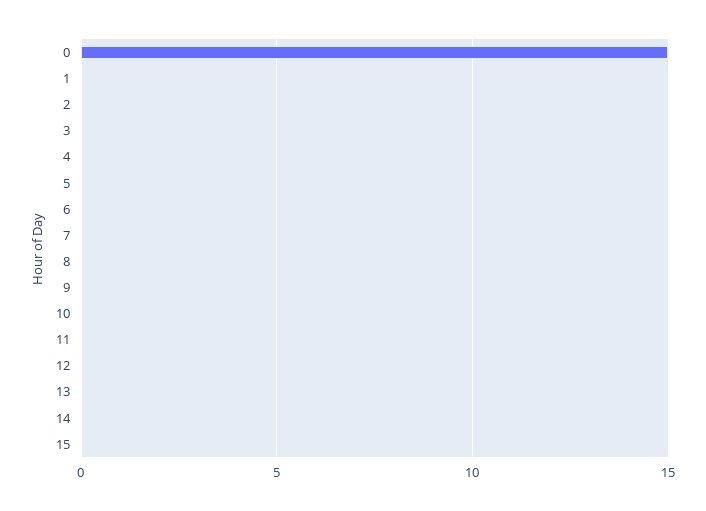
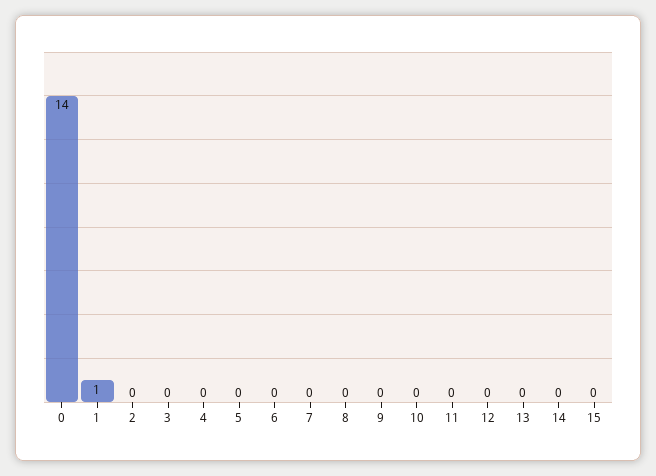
0: 15 -> 14
1: 0 -> 1

